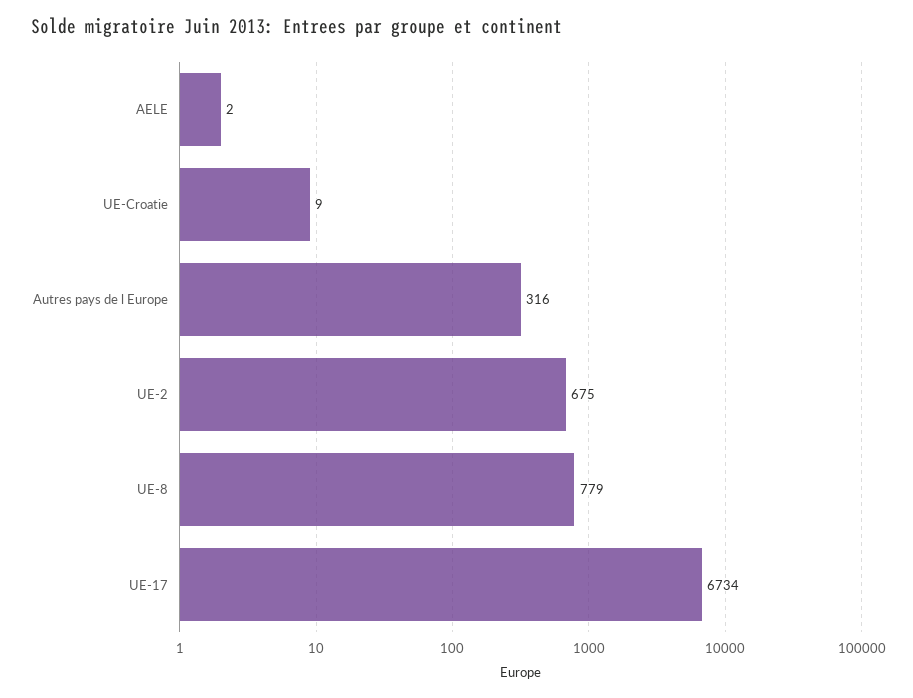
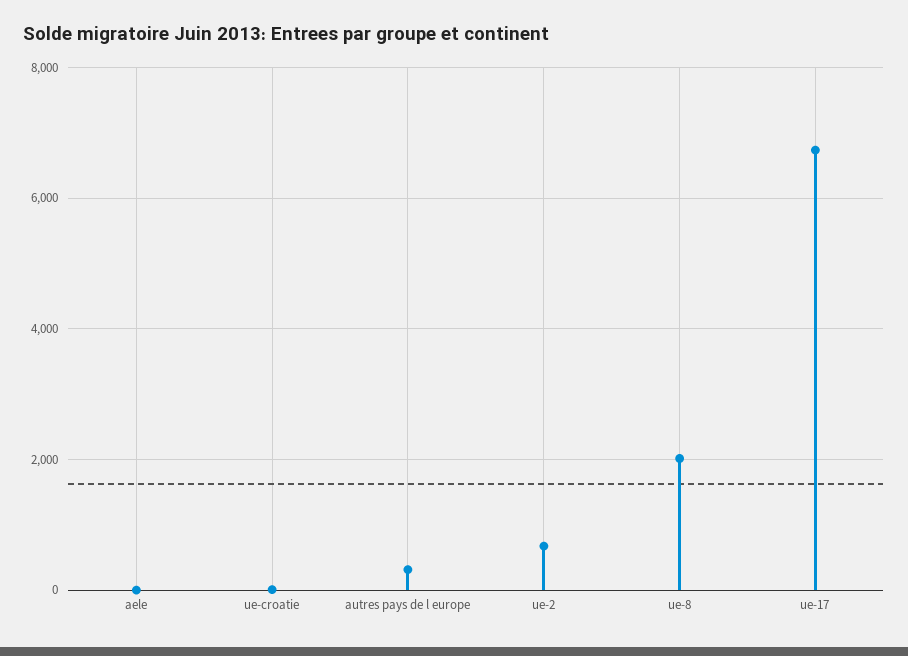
UE-8: 779 -> 2000

